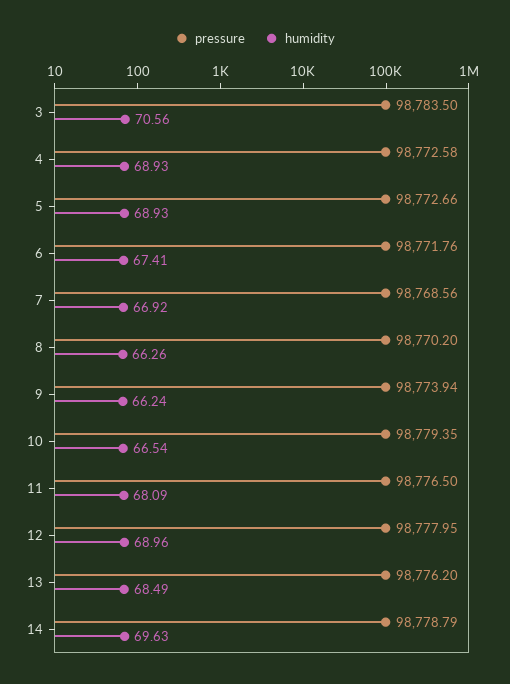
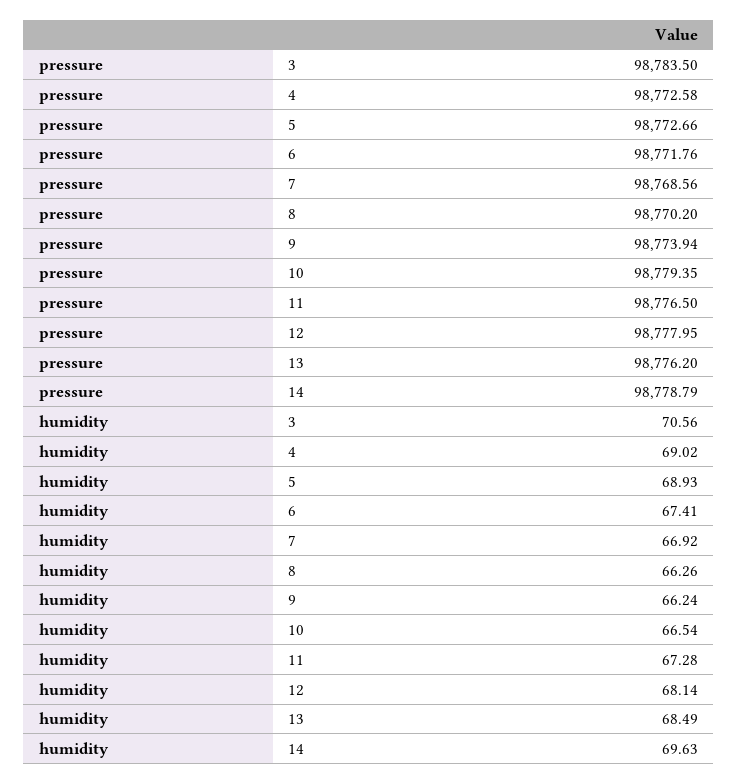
humidity, 4: 68.93 -> 69.02
humidity, 11: 68.09 -> 67.28
humidity, 12: 68.96 -> 68.14

